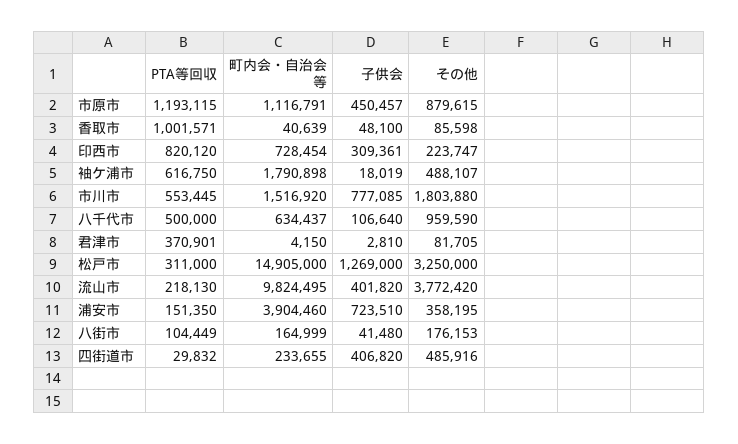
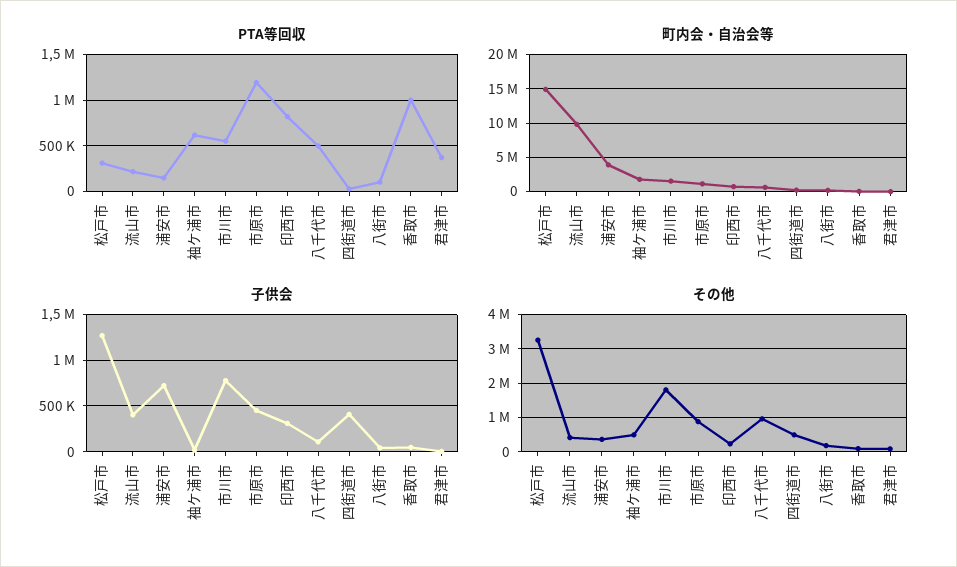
その他, 流山市: 3772420 -> 400000

